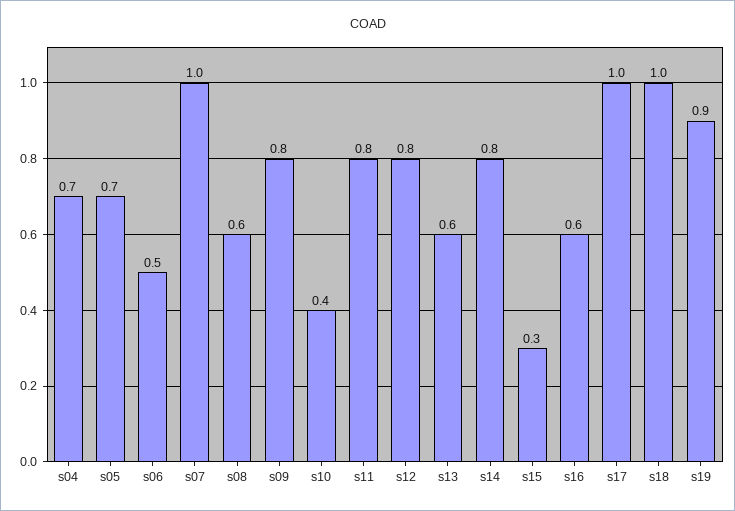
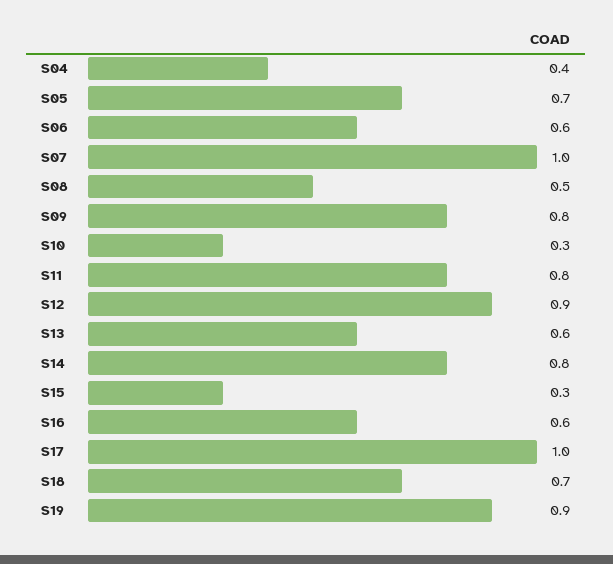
s04: 0.7 -> 0.4
s06: 0.5 -> 0.6
s08: 0.6 -> 0.5
s10: 0.4 -> 0.3
s12: 0.8 -> 0.9
s18: 1 -> 0.7

